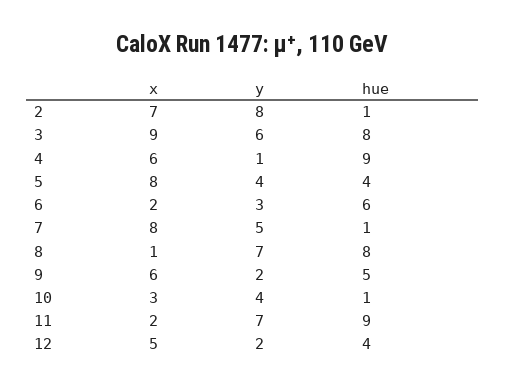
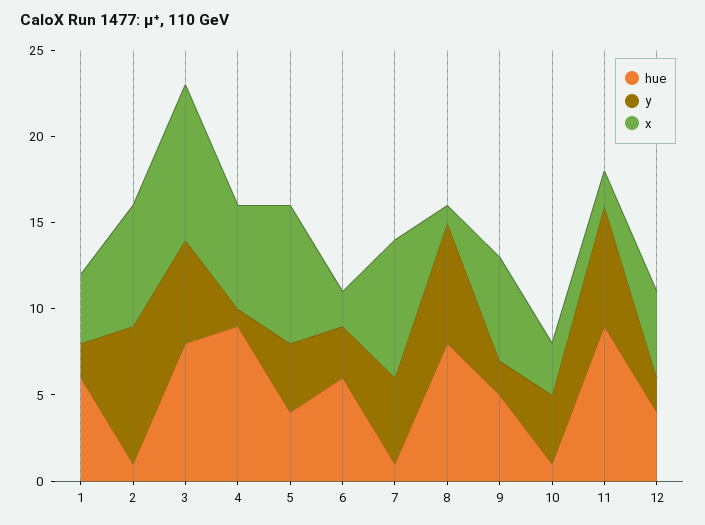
hue, 1: none -> 6
y, 1: none -> 2
x, 1: none -> 4

